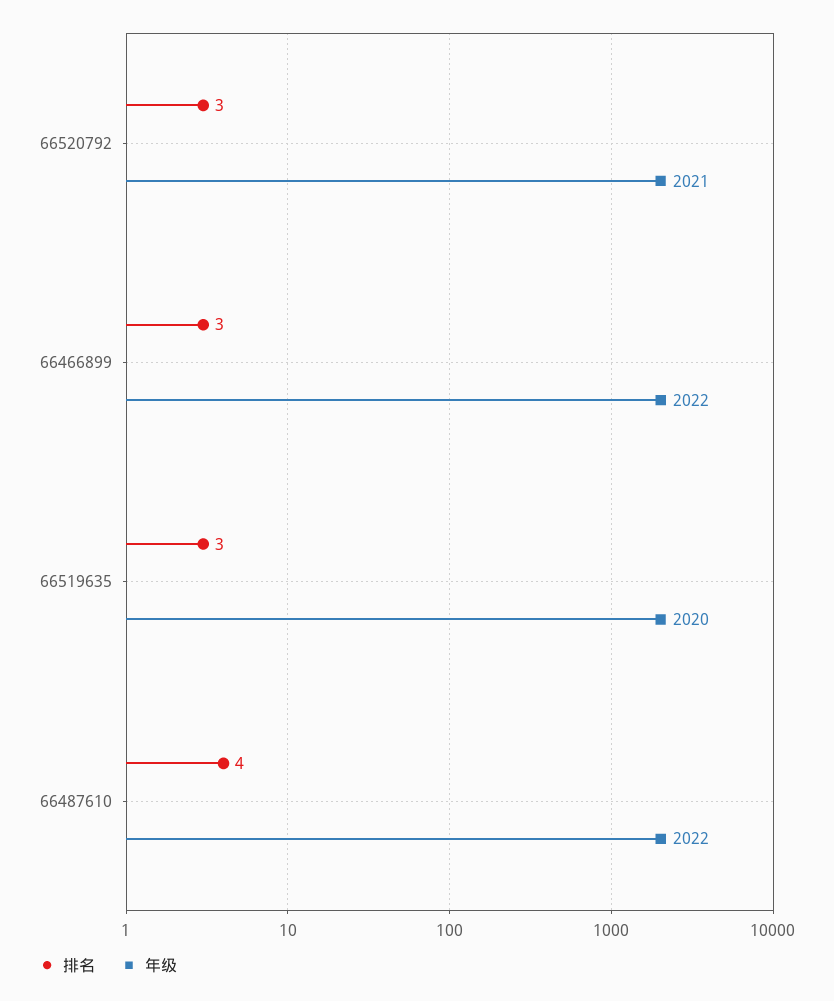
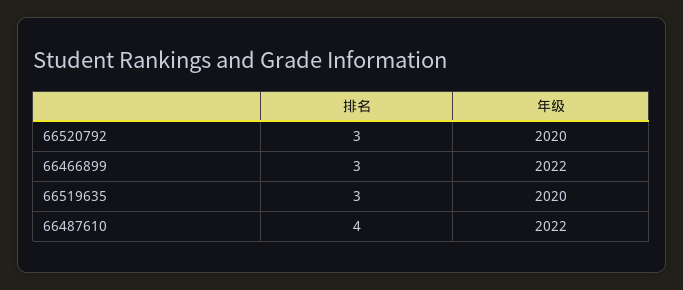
年级, 66520792: 2021 -> 2020

